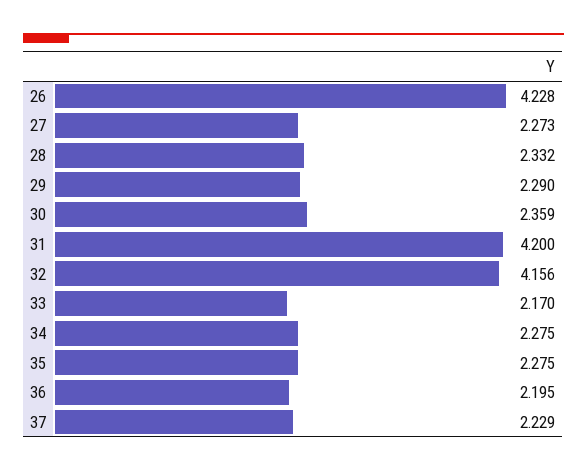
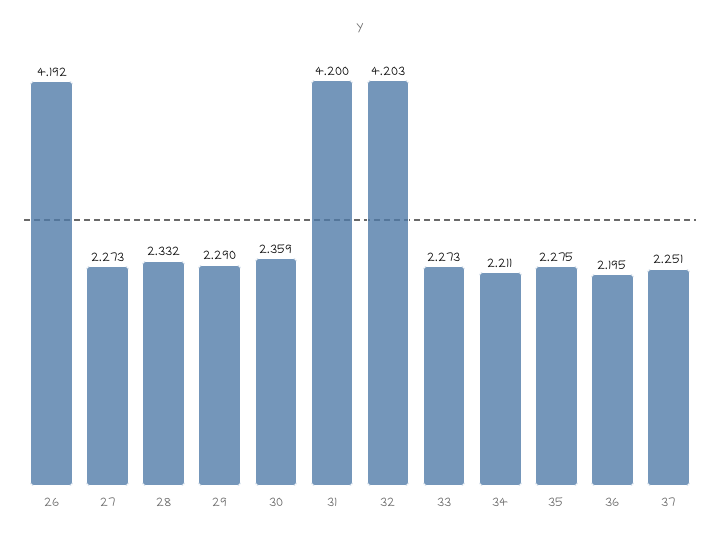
26: 4.228 -> 4.192
32: 4.156 -> 4.203
33: 2.17 -> 2.273
34: 2.275 -> 2.211
37: 2.229 -> 2.251

